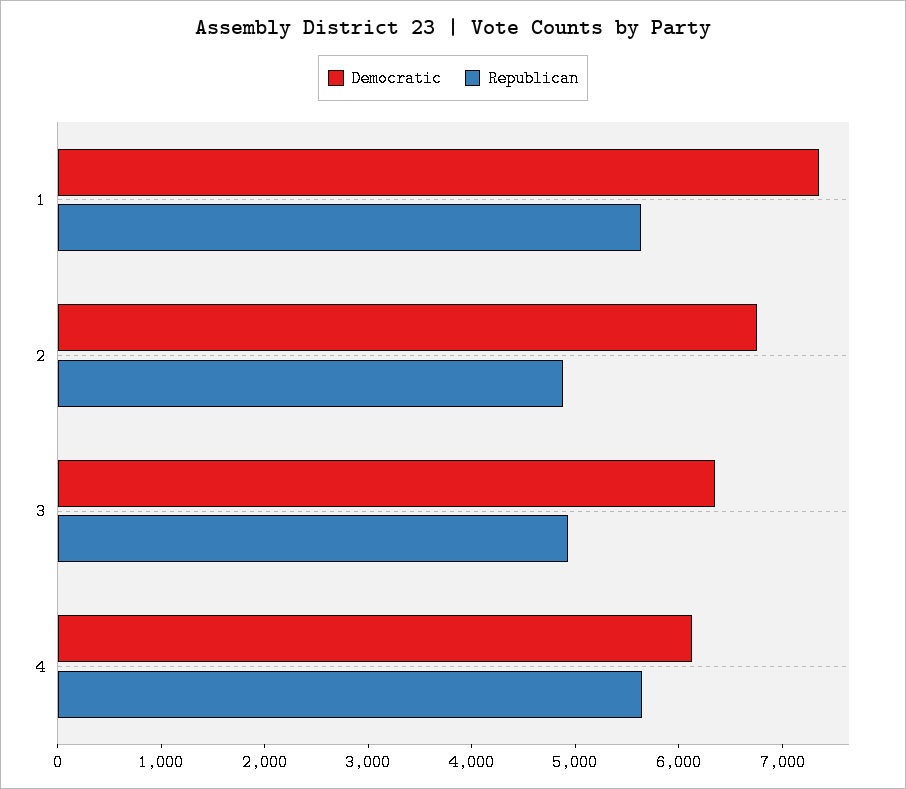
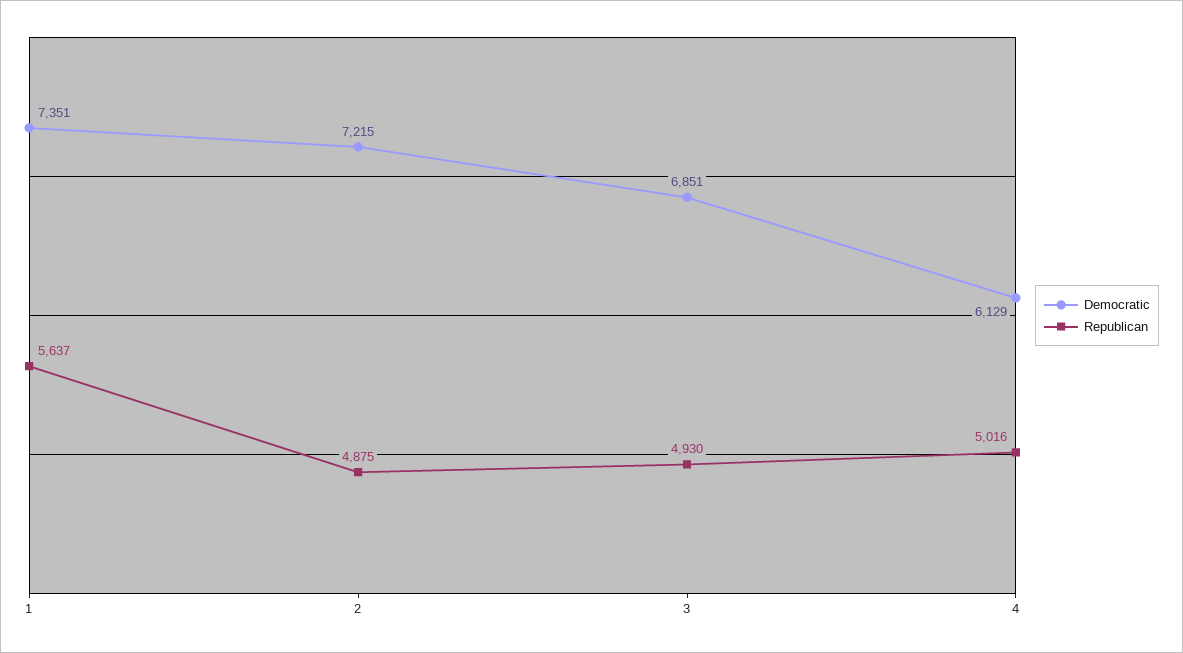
Democratic, 2: 6800 -> 7215
Democratic, 3: 6400 -> 6851
Republican, 4: 5600 -> 5016

